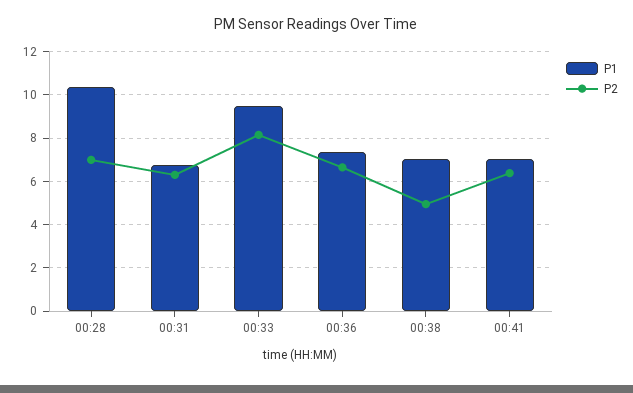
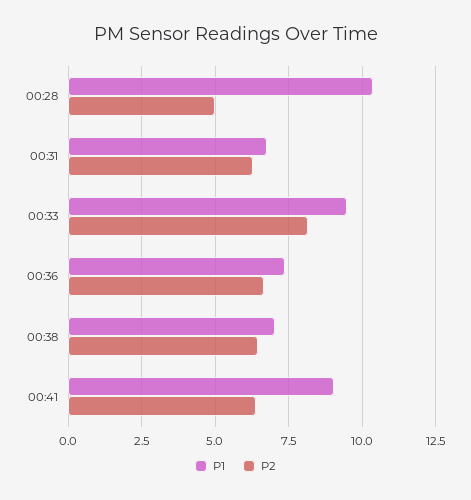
P2, 00:28: 7 -> 5
P2, 00:38: 5 -> 6.5
P1, 00:41: 7 -> 9

